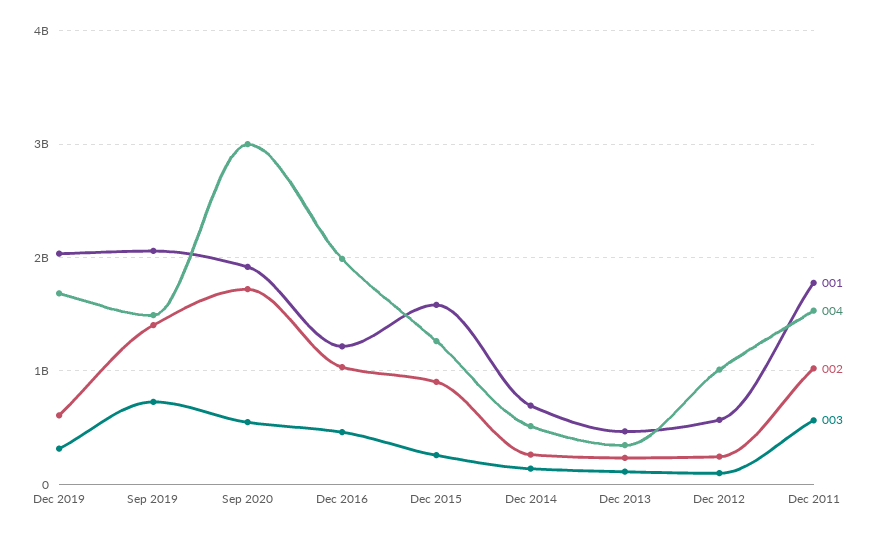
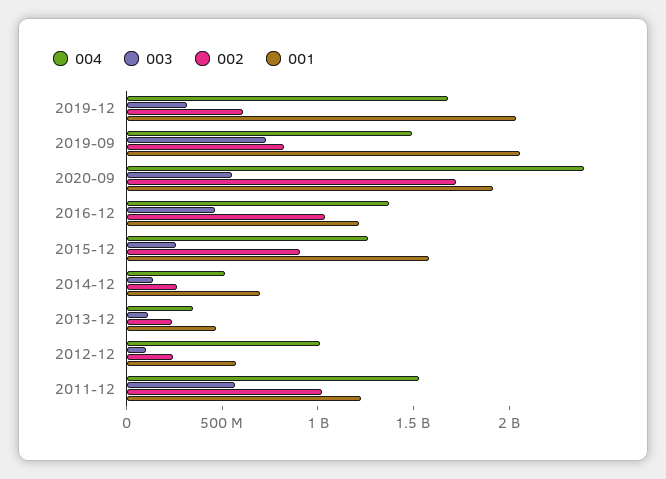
002, Sep 2019: 1400000000 -> 800000000
004, Sep 2020: 3000000000 -> 2400000000
004, Dec 2016: 2000000000 -> 1400000000
001, Dec 2011: 1800000000 -> 1200000000

